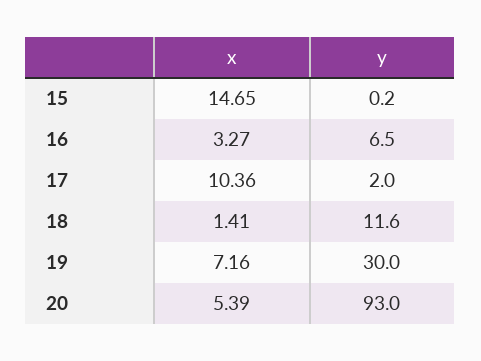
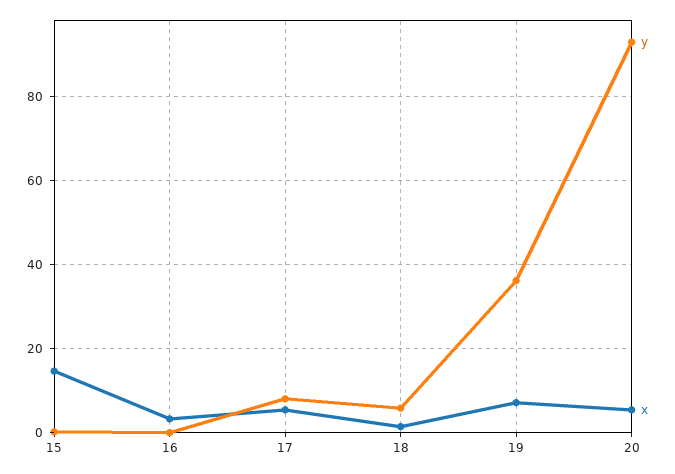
y, 16: 6.5 -> 0
x, 17: 10.36 -> 6
y, 17: 2 -> 8
y, 18: 11.6 -> 6
y, 19: 30 -> 36

